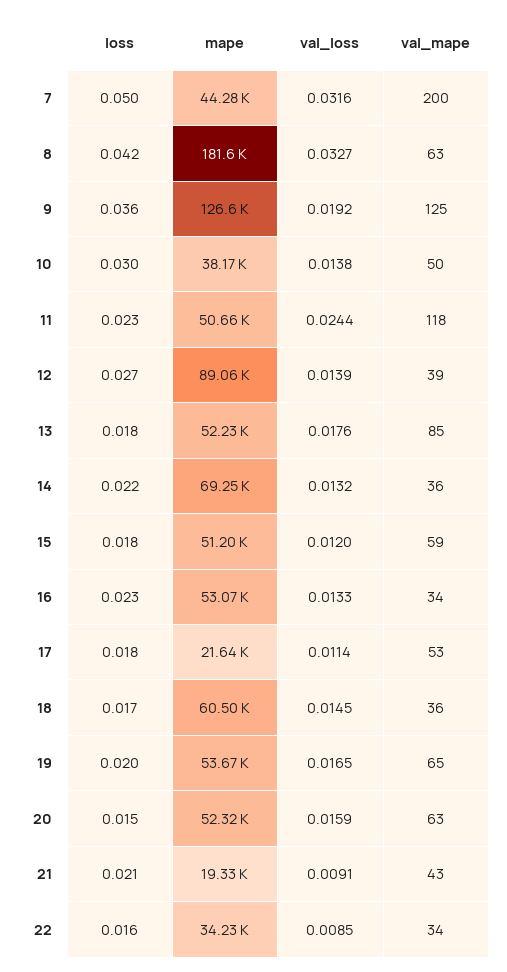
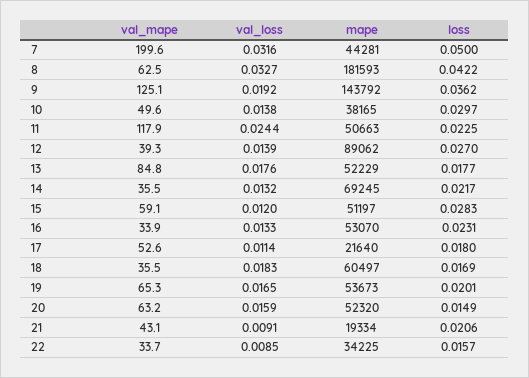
mape, 9: 126600 -> 143792
loss, 15: 0.018 -> 0.0283
val_loss, 18: 0.0145 -> 0.0183

